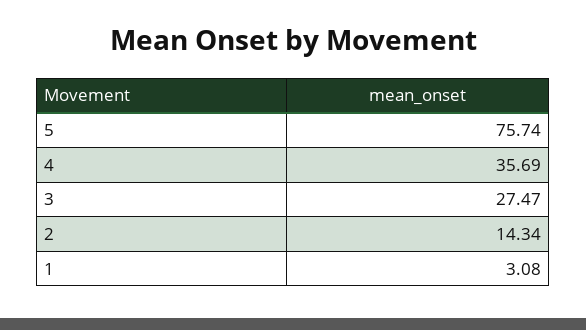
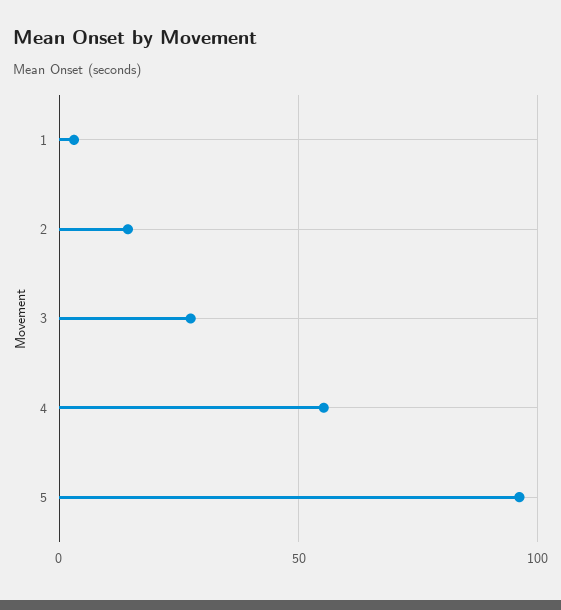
5: 75.74 -> 95
4: 35.69 -> 55

